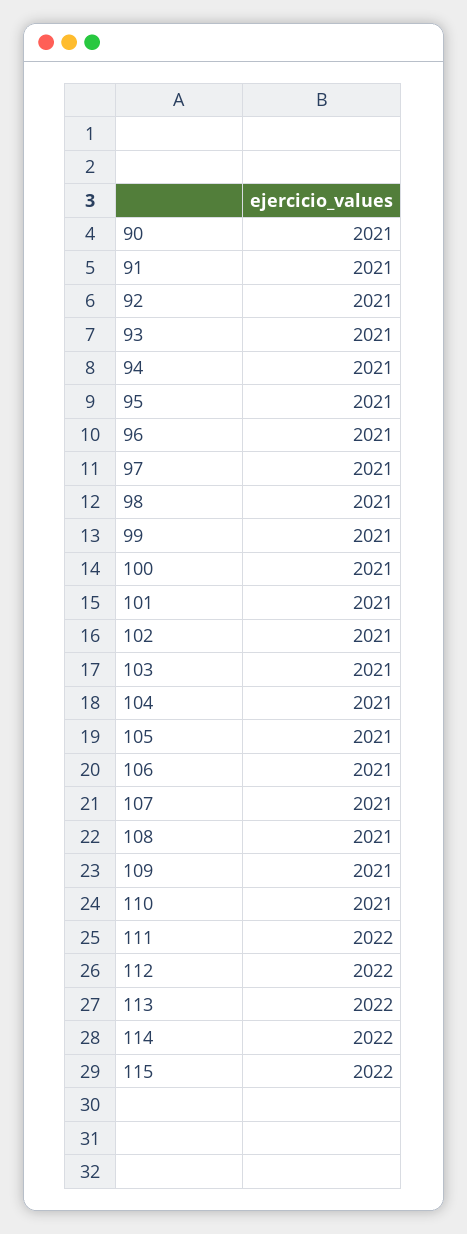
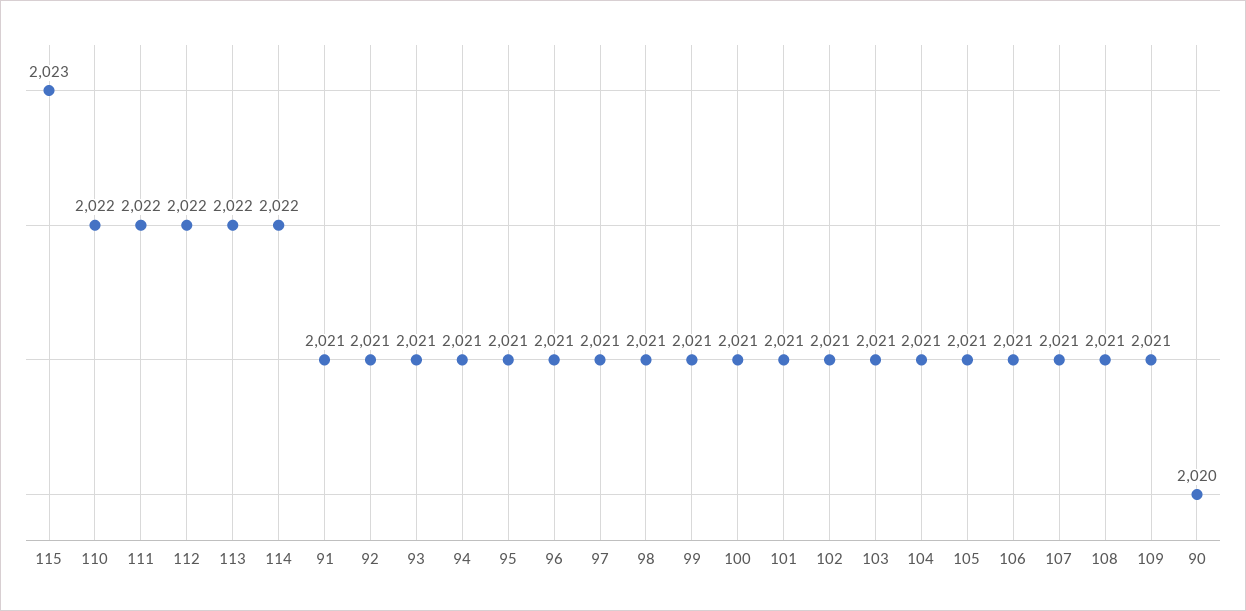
90: 2021 -> 2020
110: 2021 -> 2022
115: 2022 -> 2023

